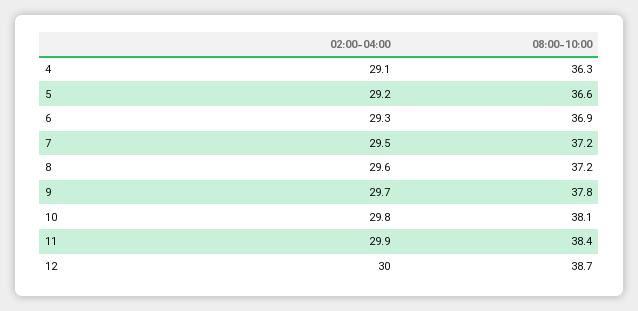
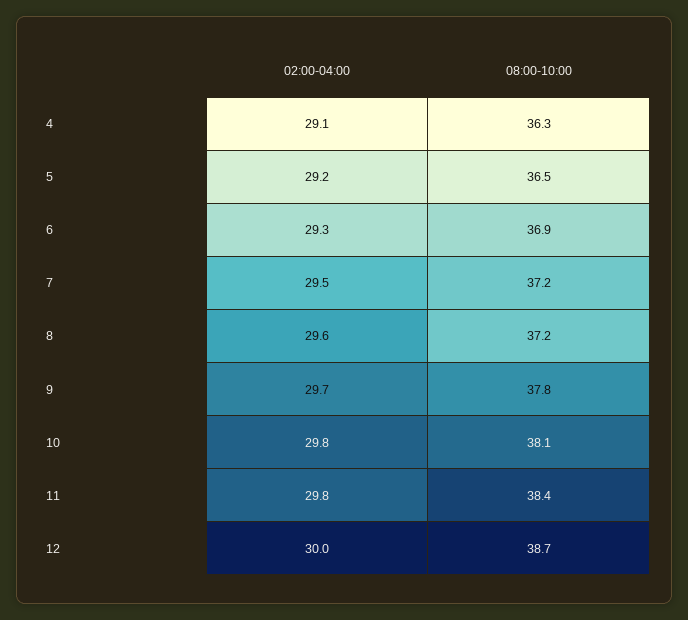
08:00-10:00, 5: 36.6 -> 36.5
02:00-04:00, 11: 29.9 -> 29.8

